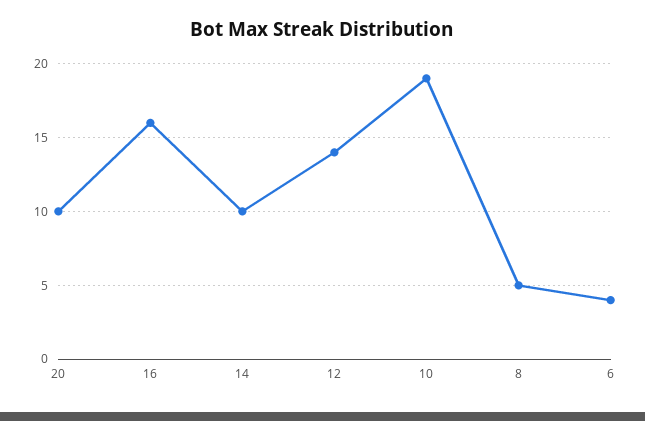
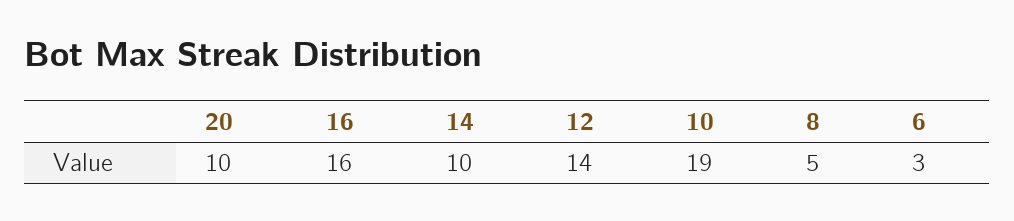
6: 4 -> 3

